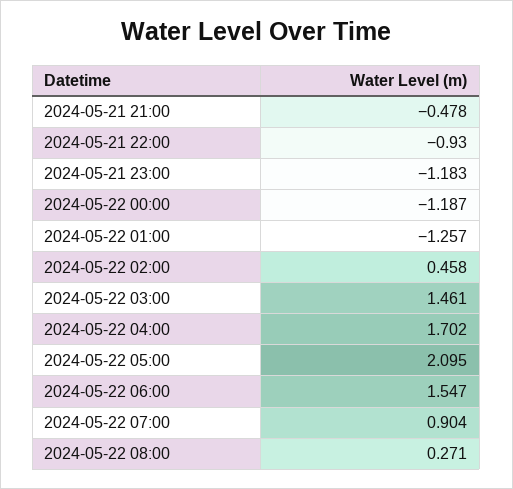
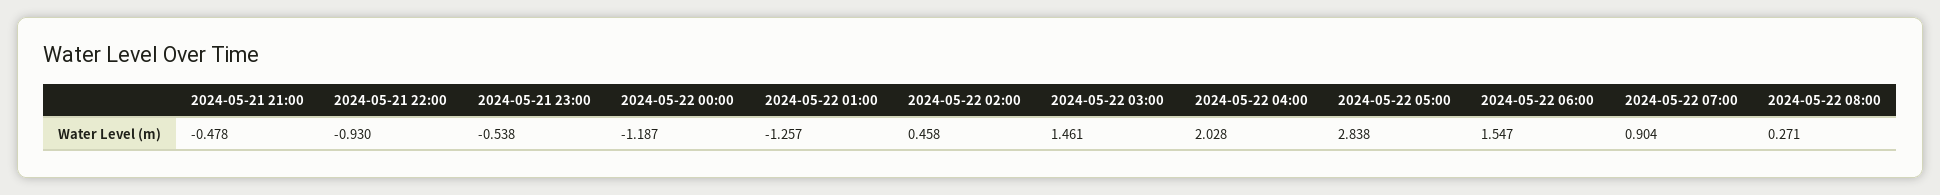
2024-05-21 23:00: -1.183 -> -0.538
2024-05-22 04:00: 1.702 -> 2.028
2024-05-22 05:00: 2.095 -> 2.838

